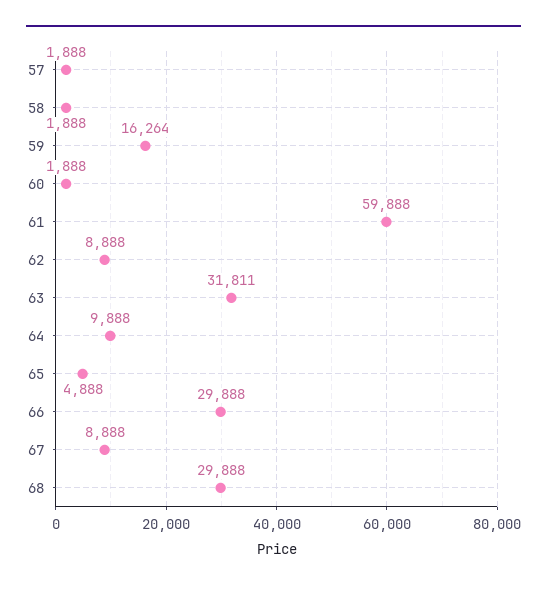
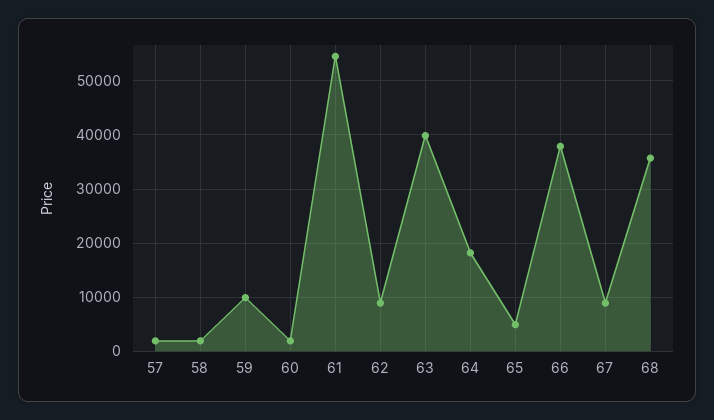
59: 16264 -> 10000
61: 59888 -> 54000
63: 31811 -> 40000
64: 9888 -> 18000
66: 29888 -> 38000
68: 29888 -> 36000

